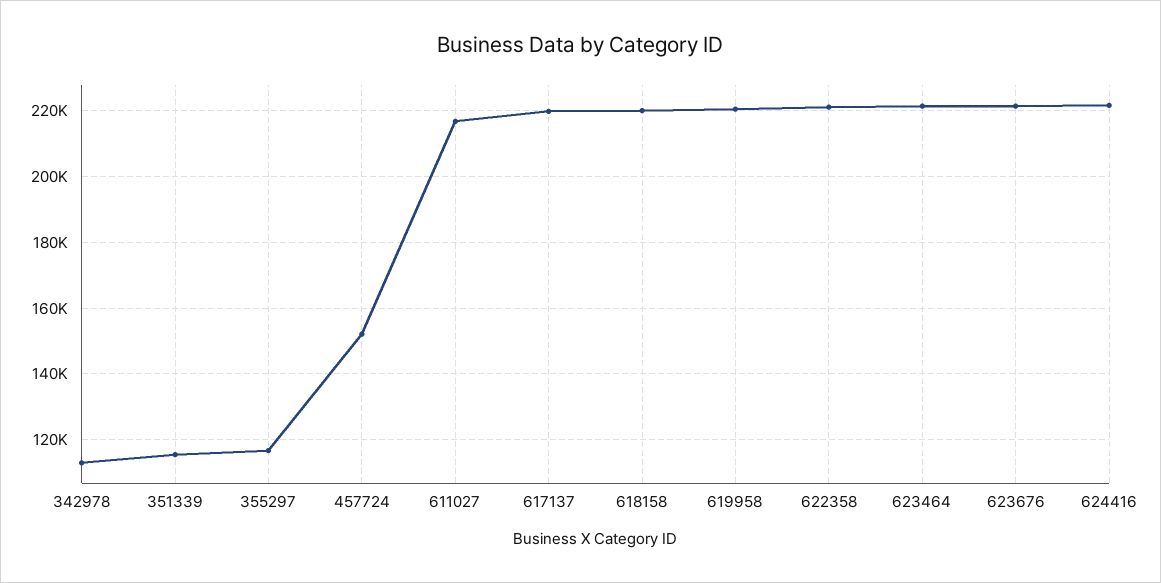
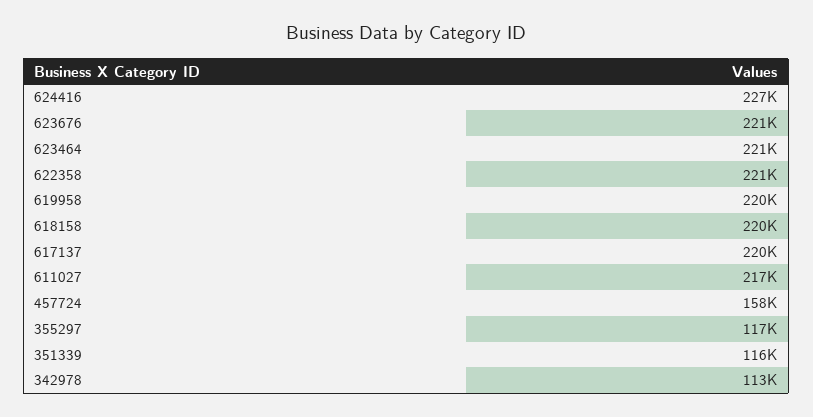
457724: 152000 -> 158000
624416: 222000 -> 227000

